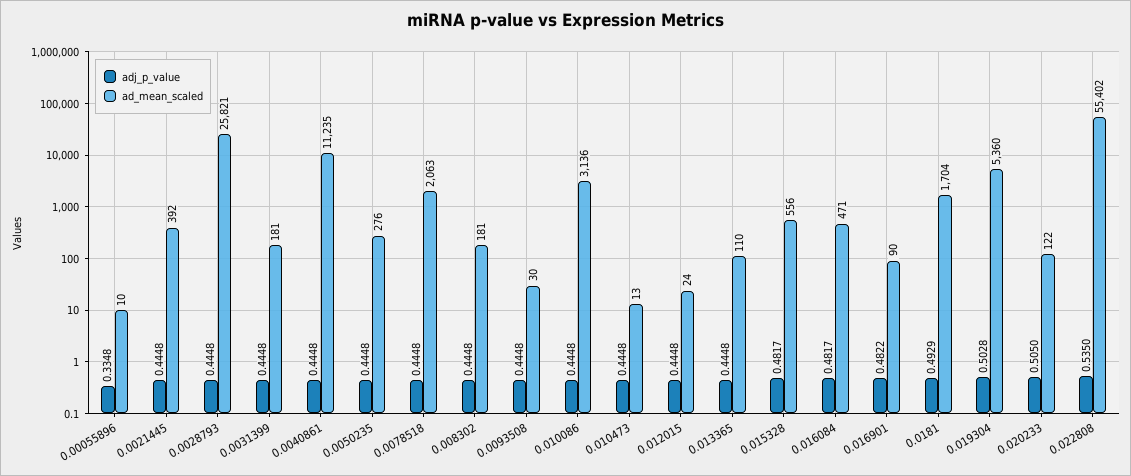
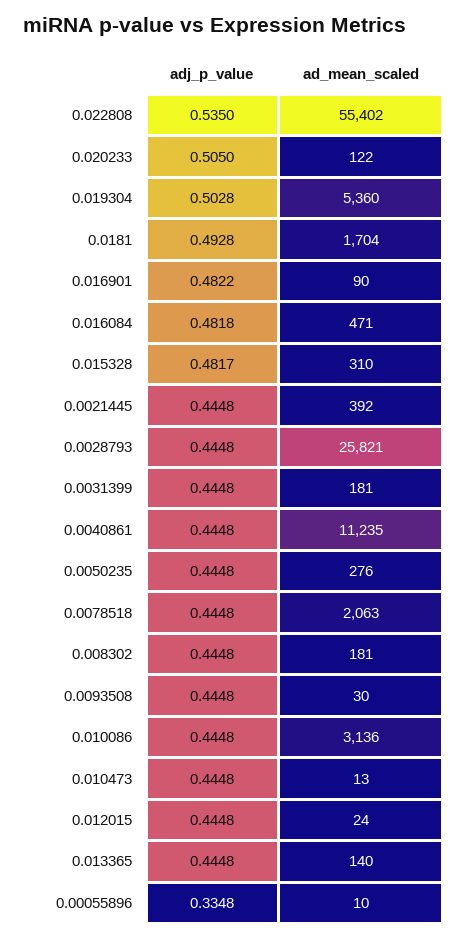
ad_mean_scaled, 0.013365: 110 -> 140
ad_mean_scaled, 0.015328: 556 -> 310
adj_p_value, 0.016084: 0.4817 -> 0.4818
adj_p_value, 0.0181: 0.4929 -> 0.4928

